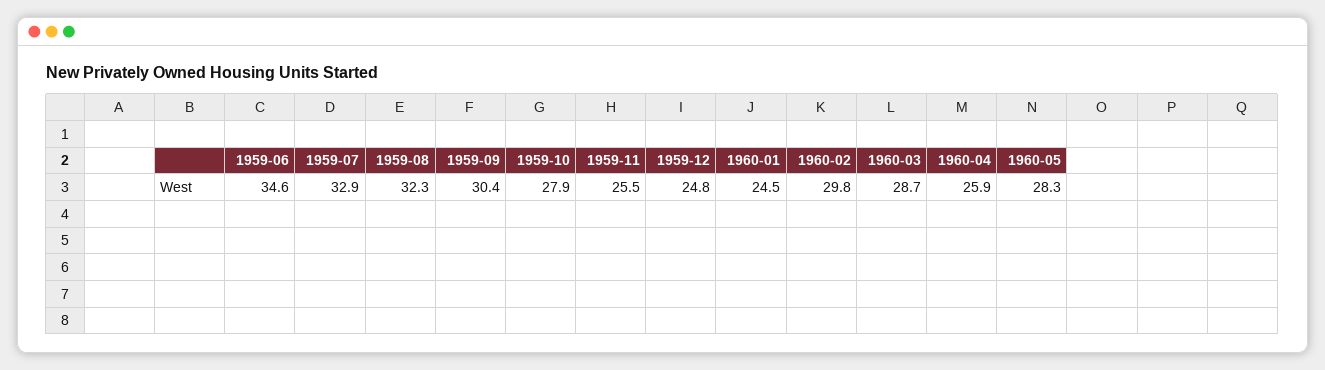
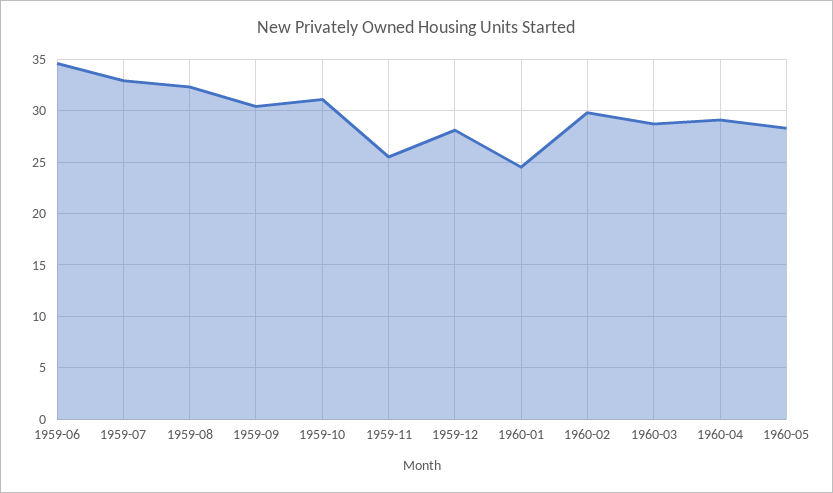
1959-10: 27.9 -> 31
1959-12: 24.8 -> 28
1960-04: 25.9 -> 29

